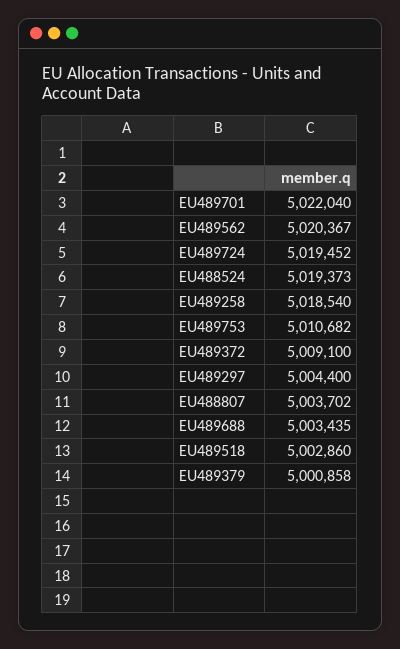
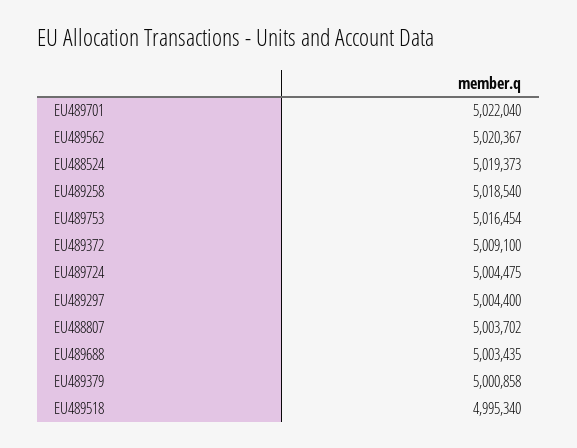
EU489724: 5019452 -> 5004475
EU489753: 5010682 -> 5016454
EU489518: 5002860 -> 4995340

